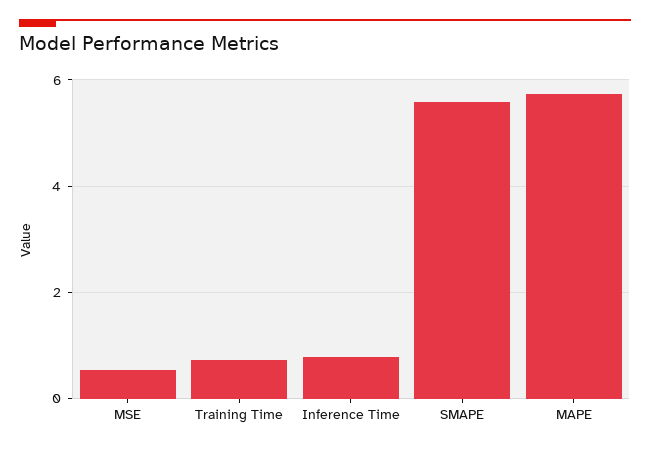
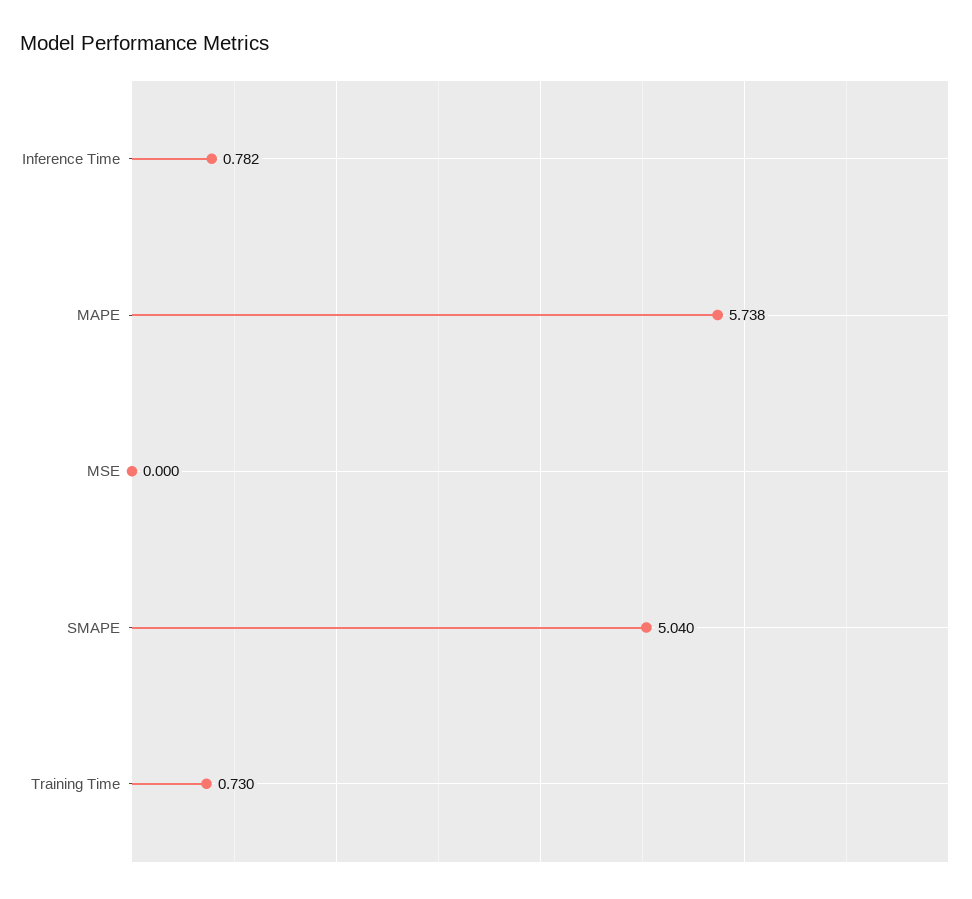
MSE: 0.6 -> 0
SMAPE: 5.6 -> 5.04

